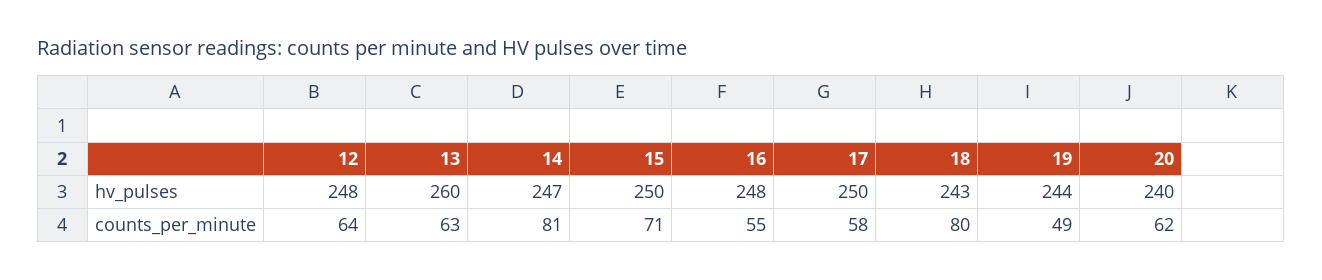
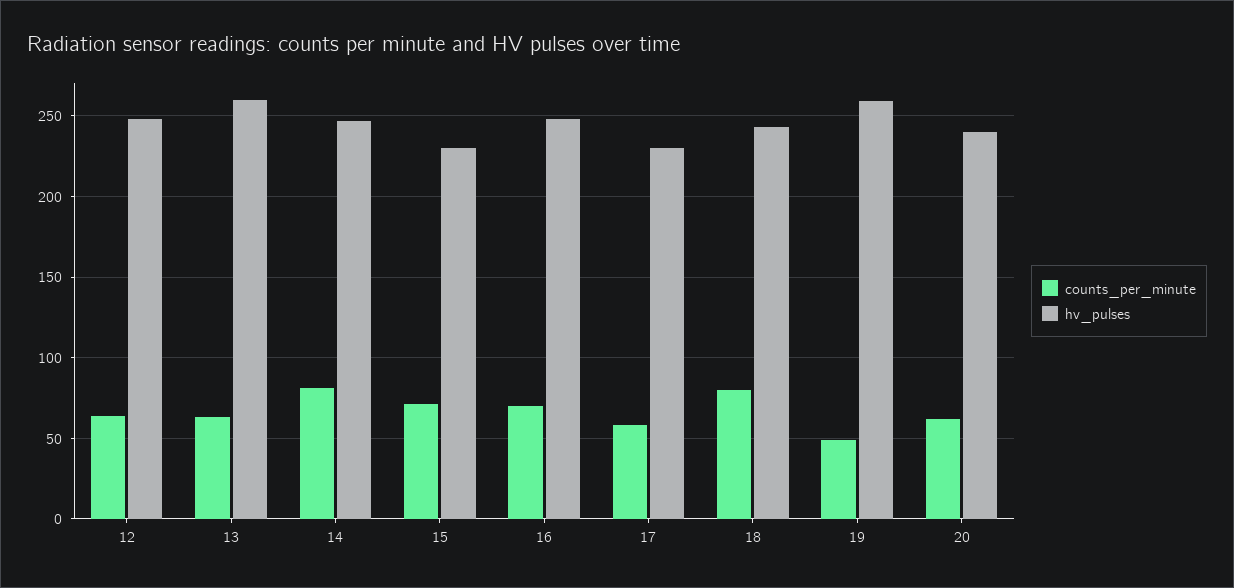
hv_pulses, 15: 250 -> 230
hv_pulses, 17: 250 -> 230
hv_pulses, 19: 244 -> 260
counts_per_minute, 16: 55 -> 70

